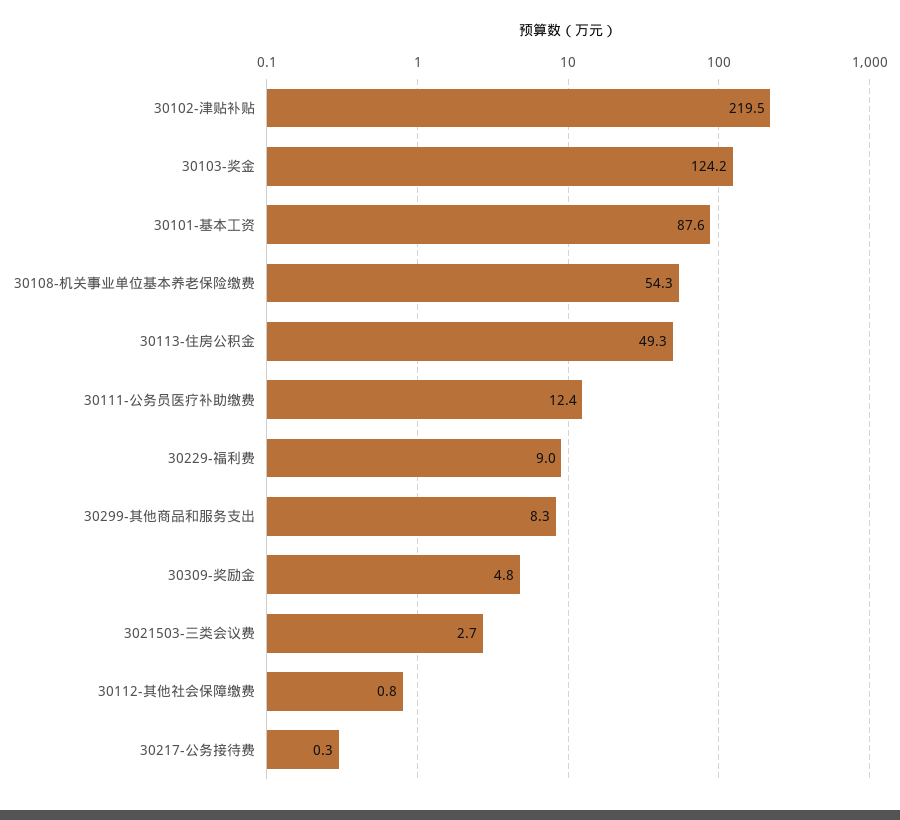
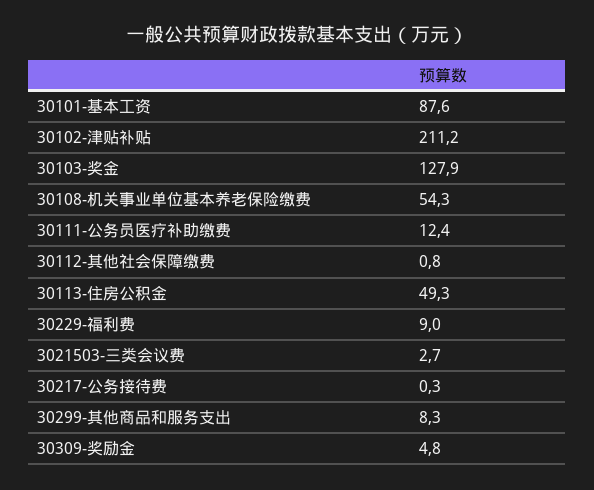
30102-津贴补贴: 219.5 -> 211.2
30103-奖金: 124.2 -> 127.9

